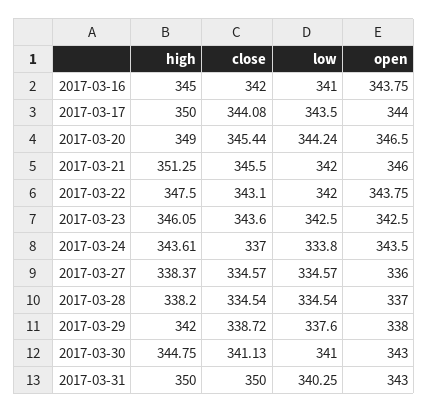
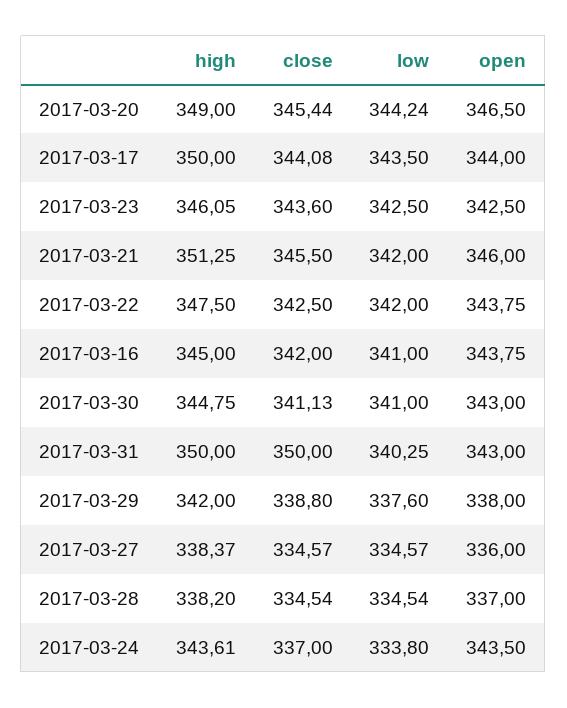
close, 2017-03-22: 343.1 -> 342.5
close, 2017-03-29: 338.72 -> 338.8

